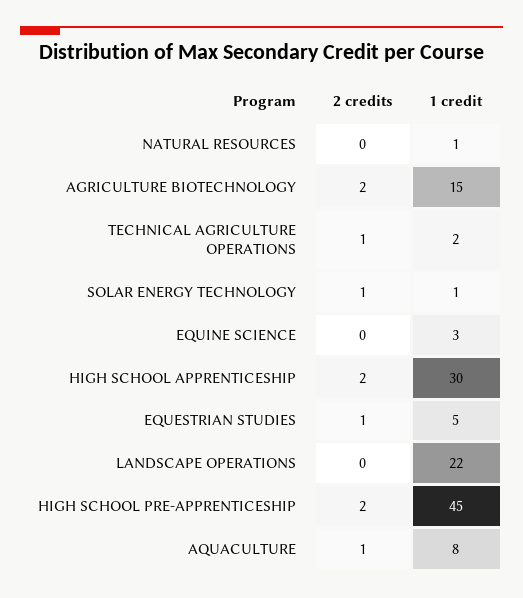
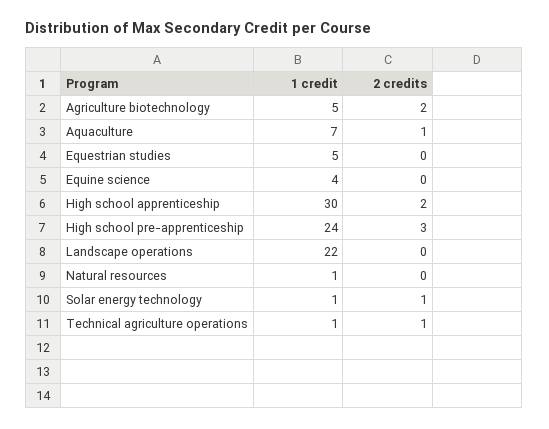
1 credit, AGRICULTURE BIOTECHNOLOGY: 15 -> 5
1 credit, TECHNICAL AGRICULTURE OPERATIONS: 2 -> 1
1 credit, EQUINE SCIENCE: 3 -> 4
2 credits, EQUESTRIAN STUDIES: 1 -> 0
2 credits, HIGH SCHOOL PRE-APPRENTICESHIP: 2 -> 3
1 credit, HIGH SCHOOL PRE-APPRENTICESHIP: 45 -> 24
1 credit, AQUACULTURE: 8 -> 7

